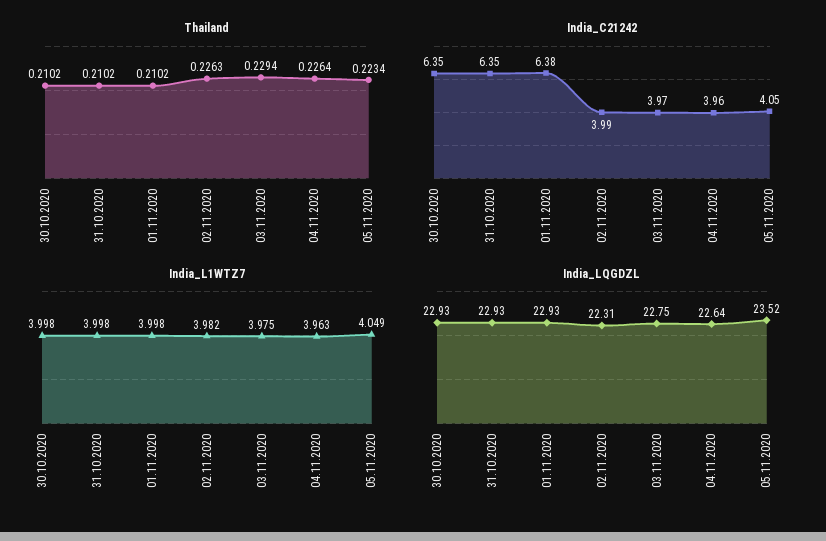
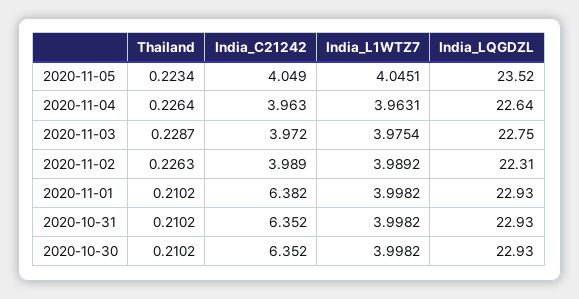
Thailand, 03.11.2020: 0.2294 -> 0.2287
India_L1WTZ7, 02.11.2020: 3.982 -> 3.9892
India_L1WTZ7, 05.11.2020: 4.049 -> 4.0451

